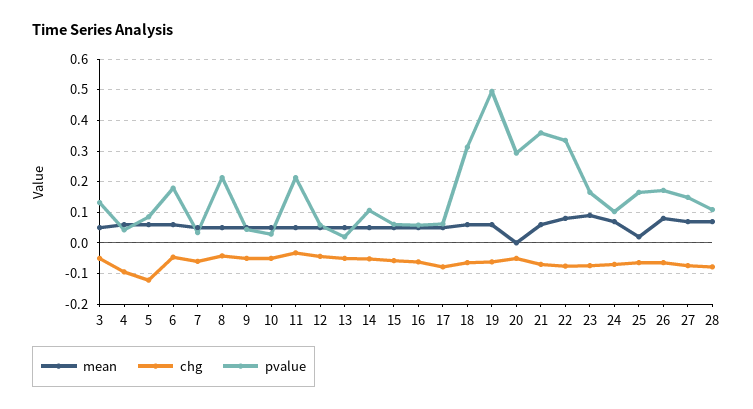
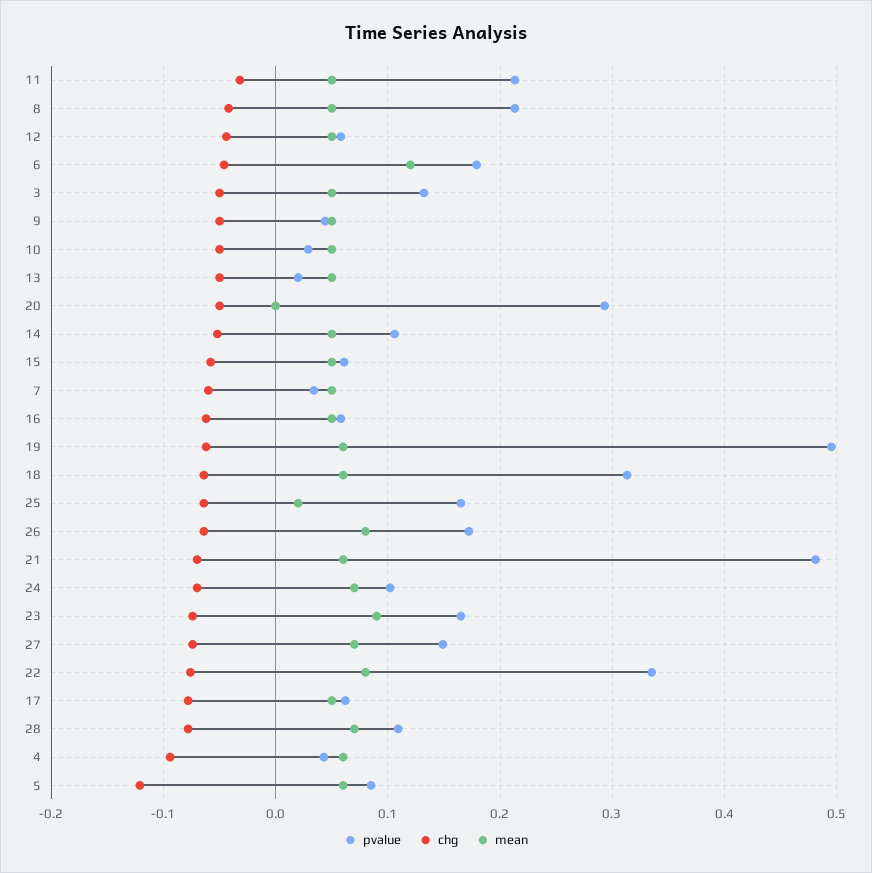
mean, 6: 0.06 -> 0.12
pvalue, 21: 0.36 -> 0.48

